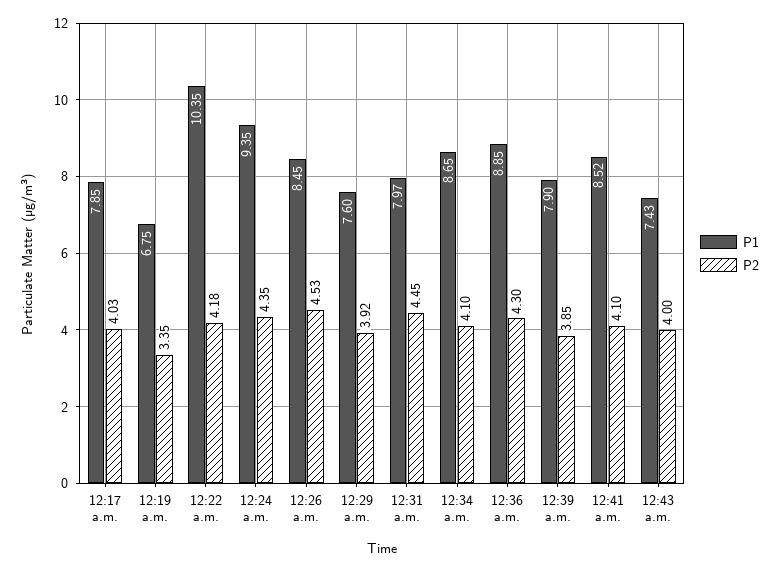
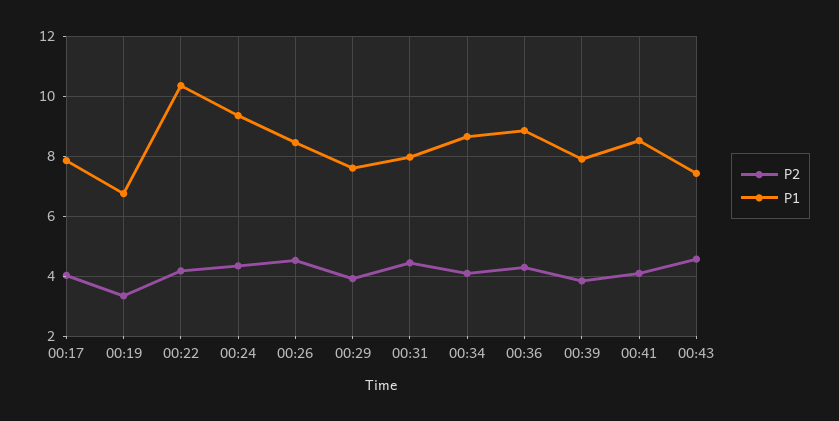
P2, 12:43 a.m.: 4 -> 4.6

